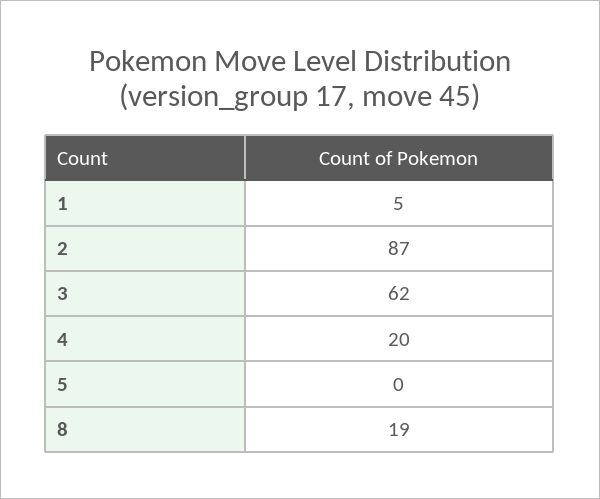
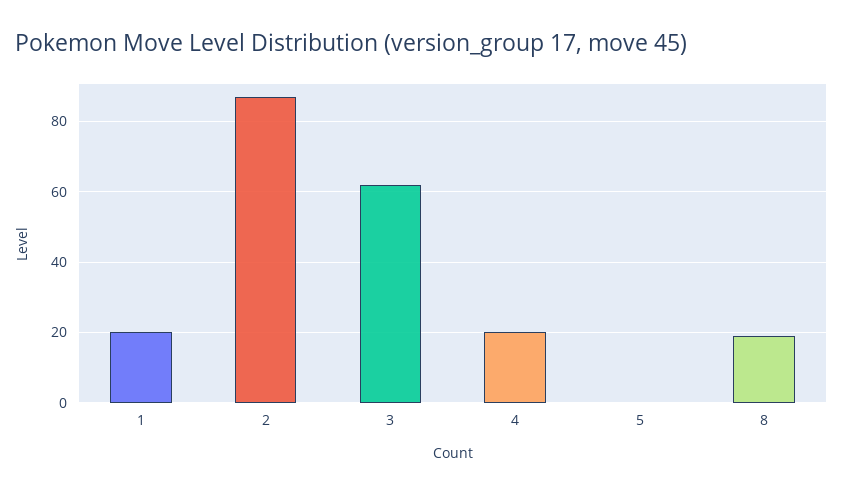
1: 5 -> 20

